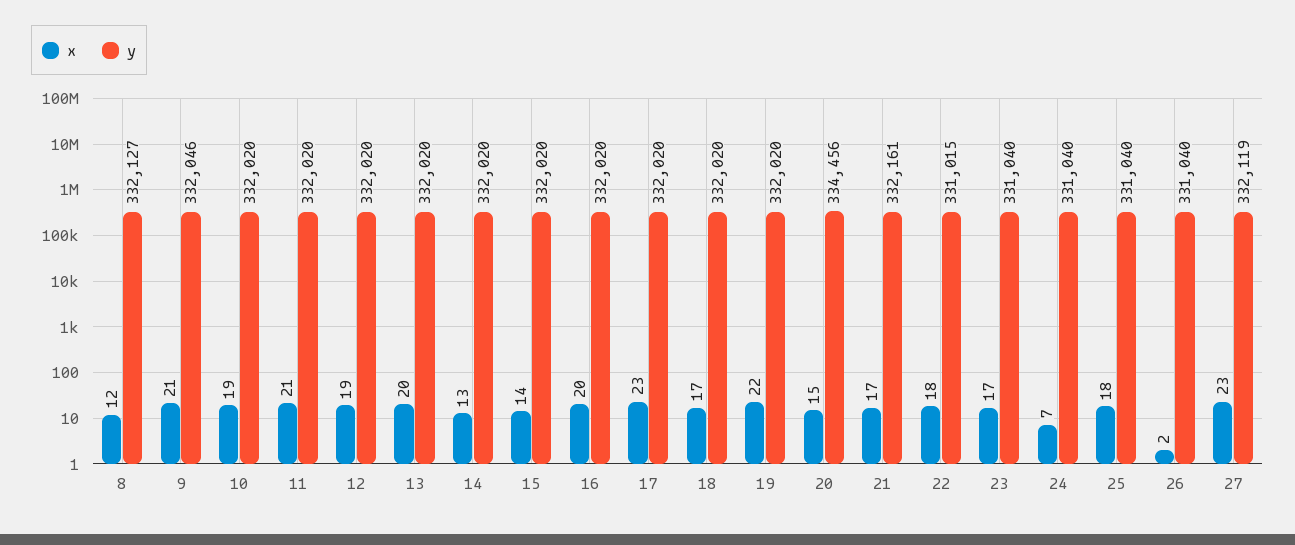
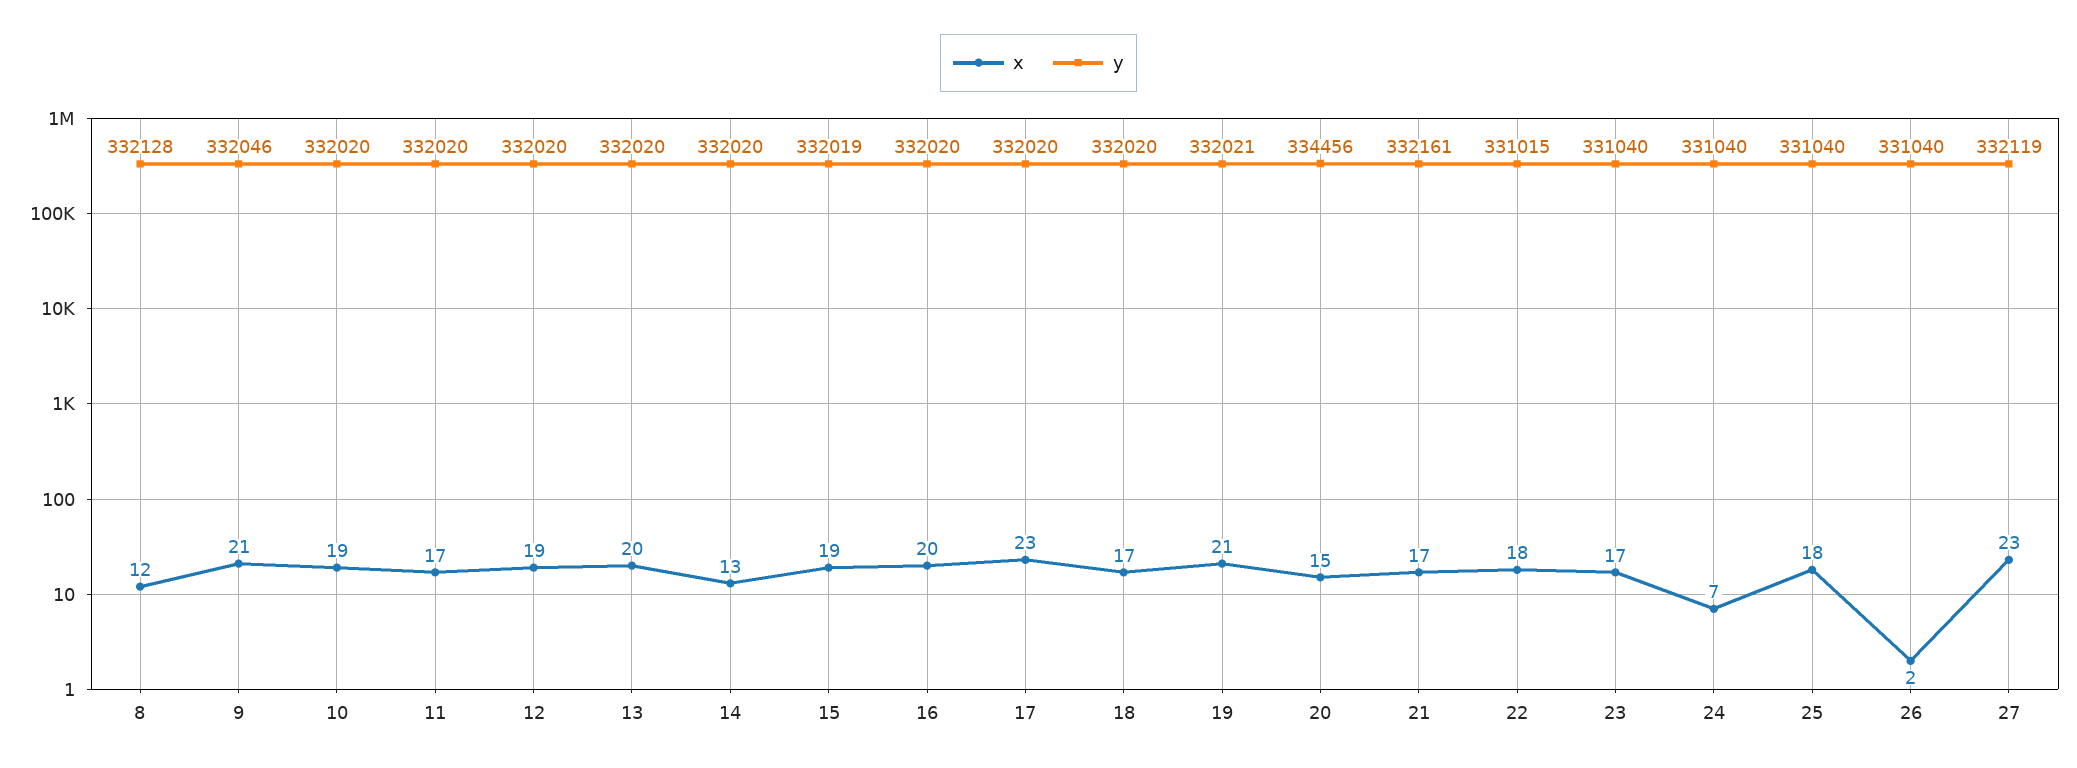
y, 8: 332127 -> 332128
x, 11: 21 -> 17
x, 15: 14 -> 19
y, 15: 332020 -> 332019
x, 19: 22 -> 21
y, 19: 332020 -> 332021

